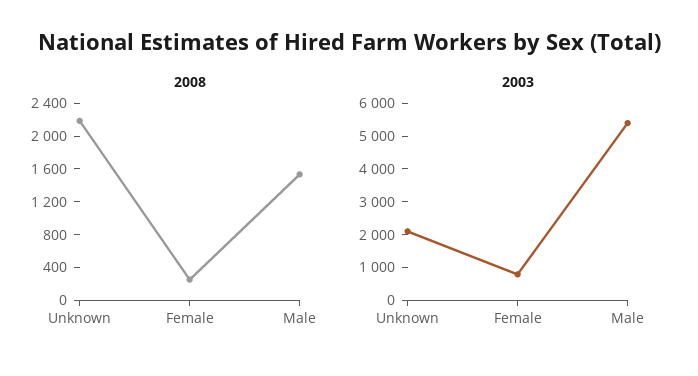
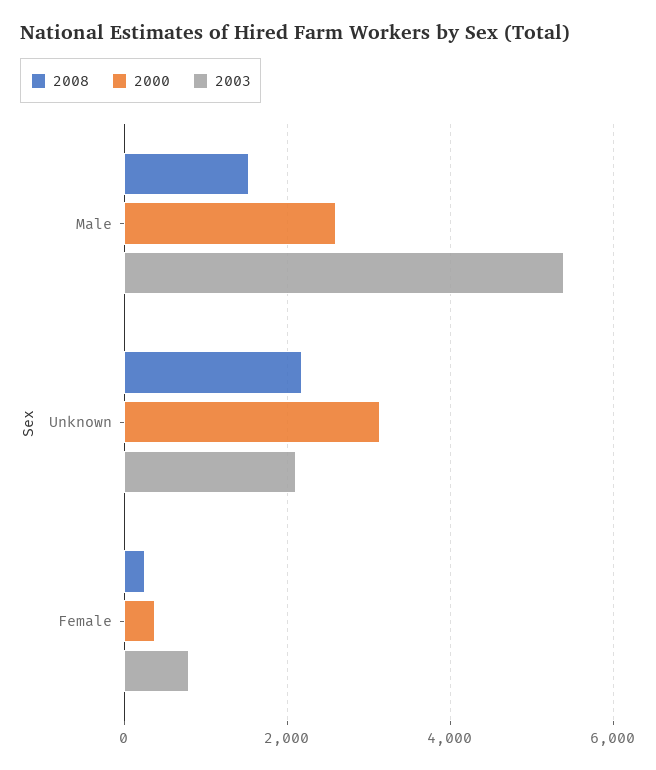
2000, Male: none -> 2600
2000, Unknown: none -> 3200
2000, Female: none -> 400

